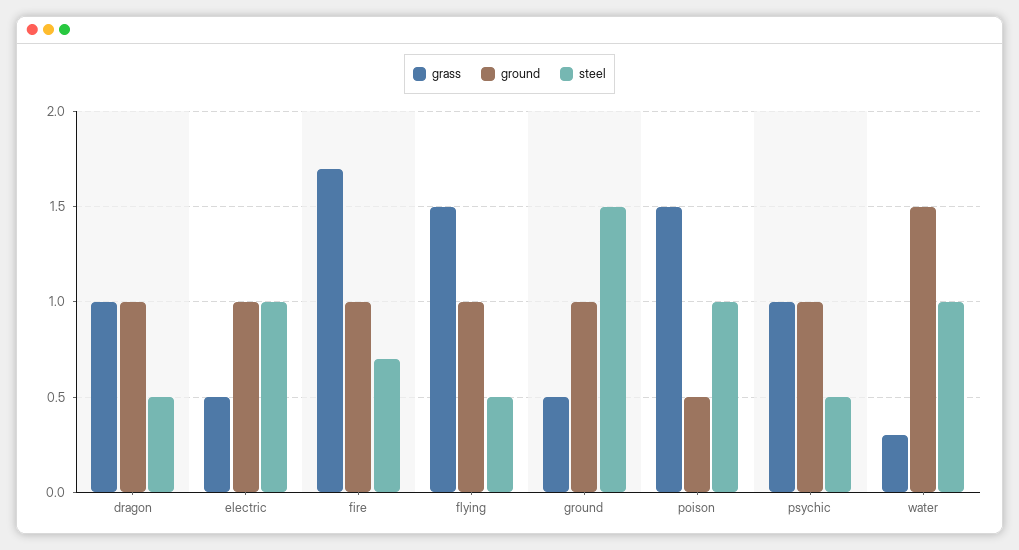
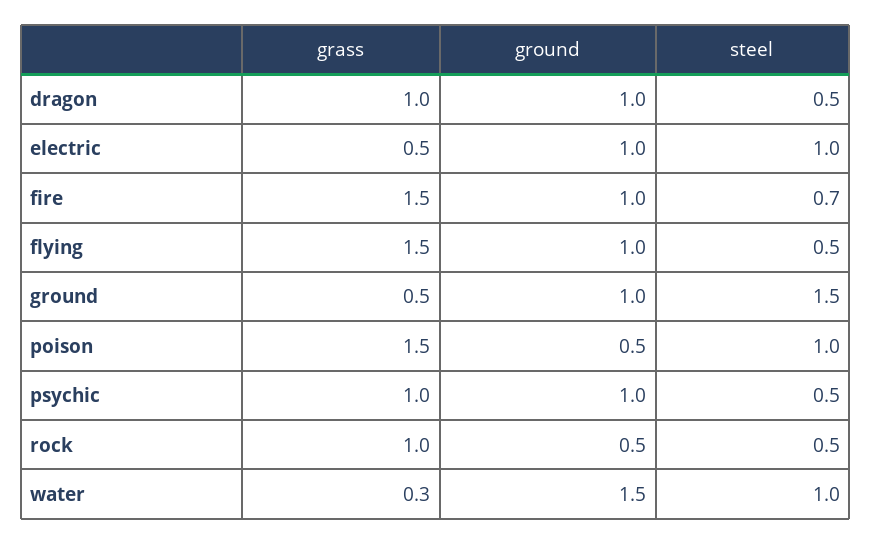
grass, fire: 1.7 -> 1.5
grass, rock: none -> 1
ground, rock: none -> 0.5
steel, rock: none -> 0.5

